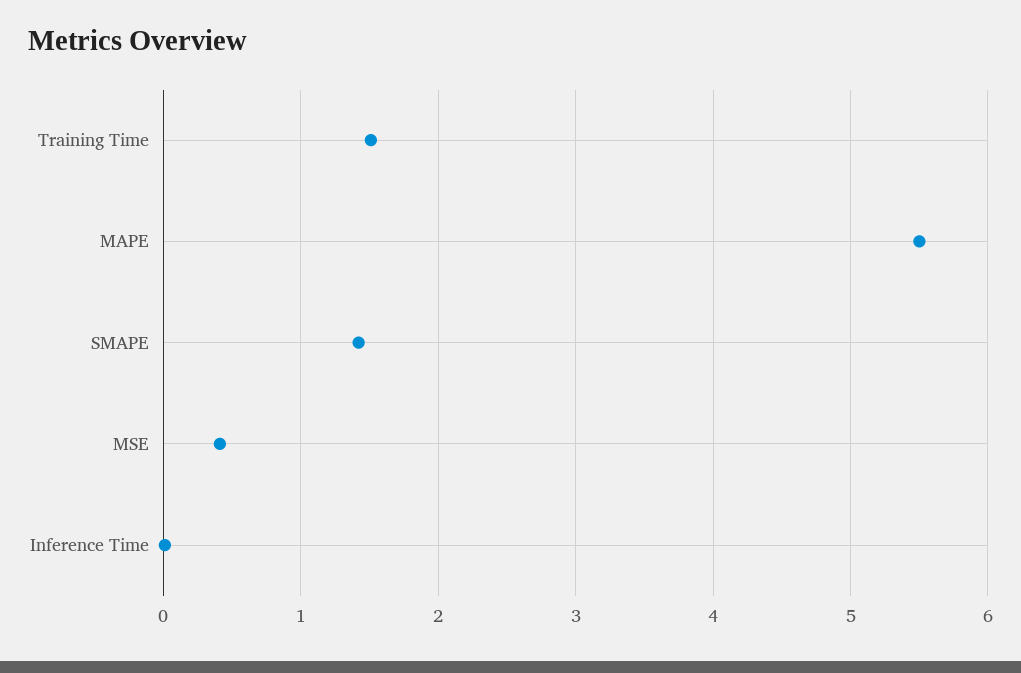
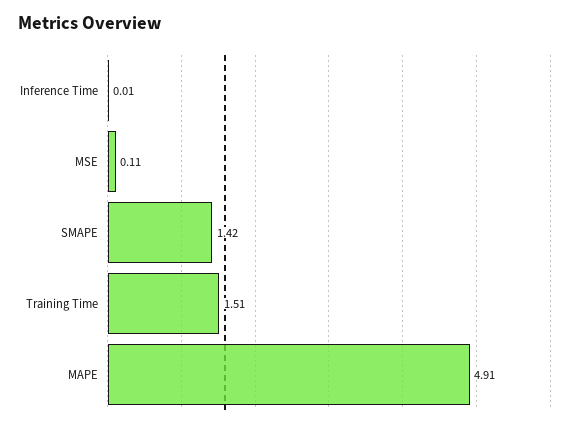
MAPE: 5.5 -> 4.91
MSE: 0.4 -> 0.11

